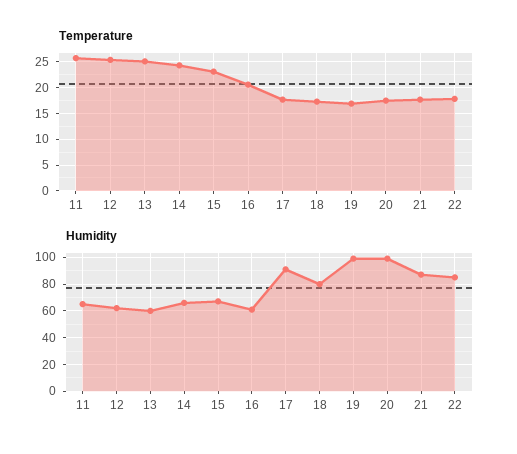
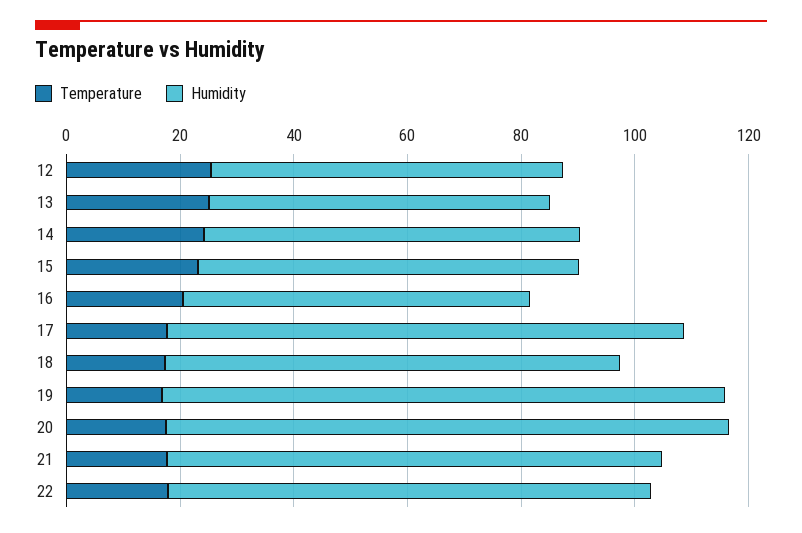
Temperature, 11: 25 -> none
Humidity, 11: 65 -> none

